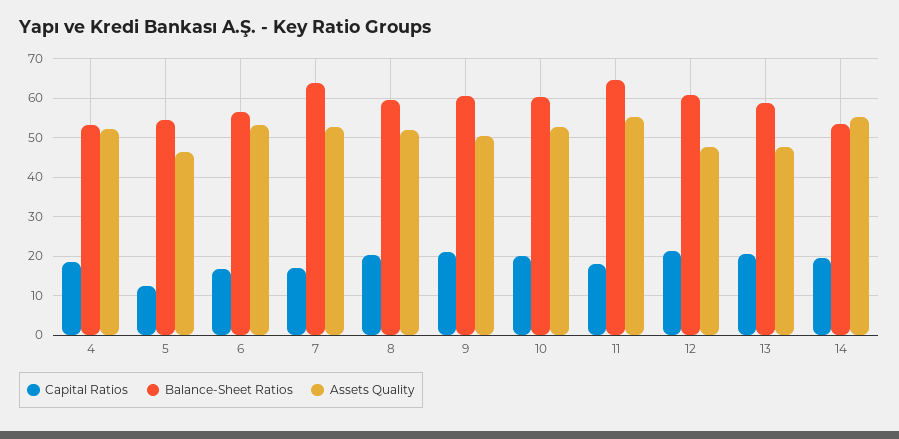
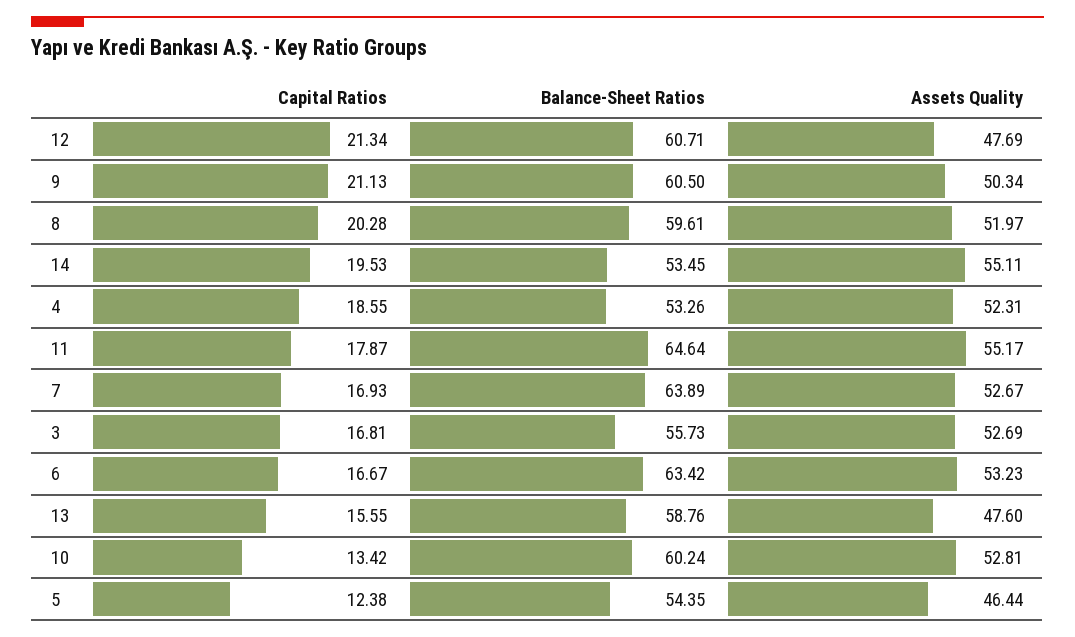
Balance-Sheet Ratios, 6: 56 -> 63.42
Capital Ratios, 10: 20 -> 13.42
Capital Ratios, 13: 20 -> 15.55
Capital Ratios, 3: none -> 16.81
Balance-Sheet Ratios, 3: none -> 55.73
Assets Quality, 3: none -> 52.69

